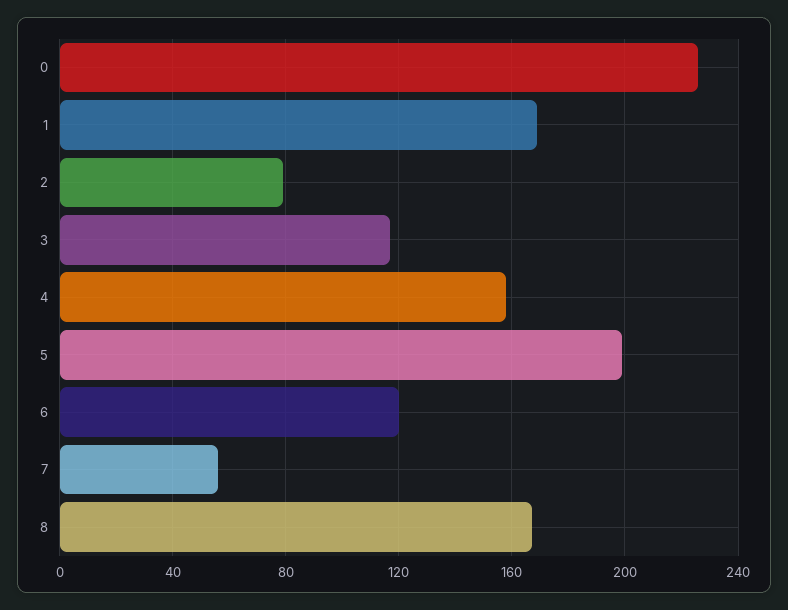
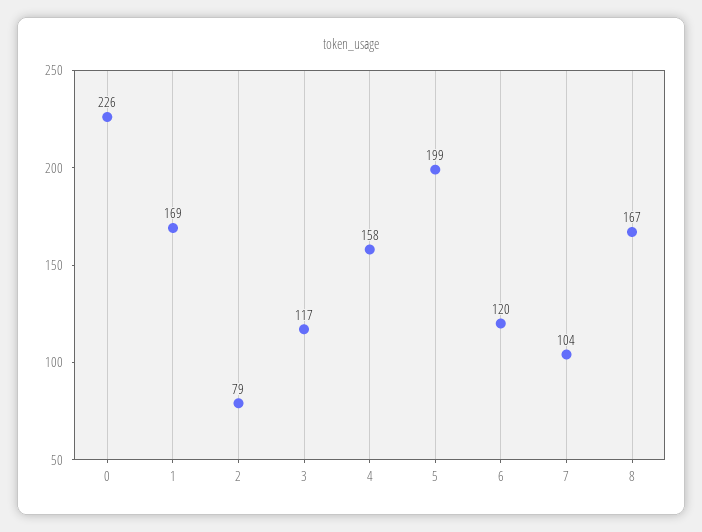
7: 55 -> 104

